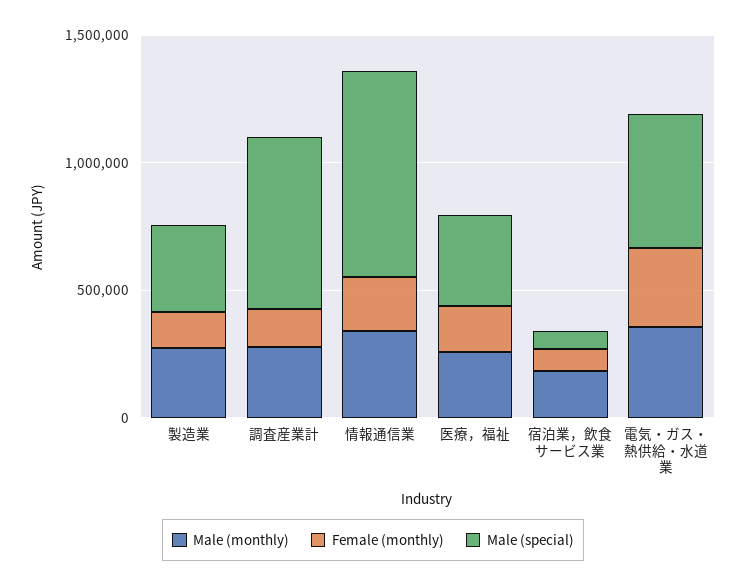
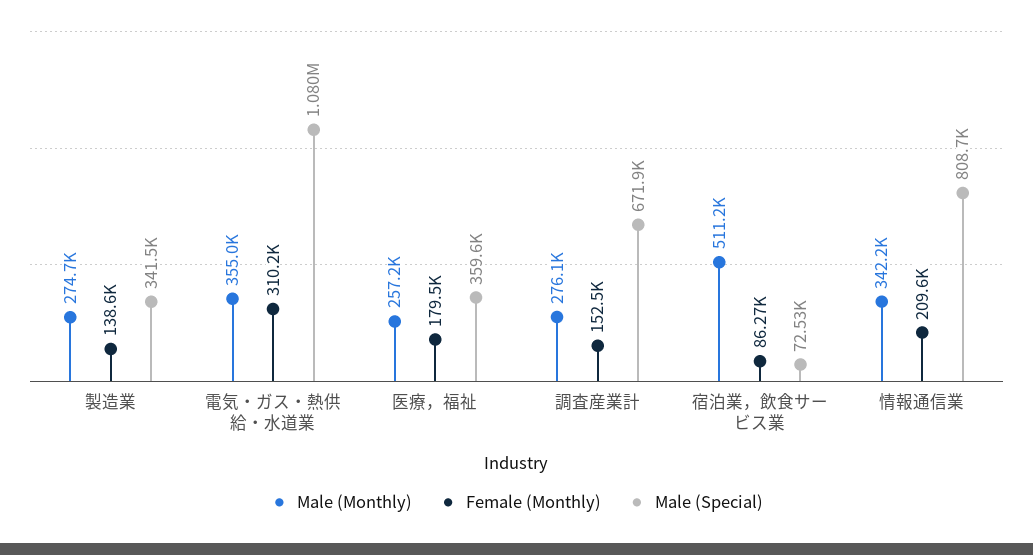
Male (monthly), 宿泊業，飲食サービス業: 200000 -> 511200
Male (special), 電気・ガス・熱供給・水道業: 500000 -> 1080000

